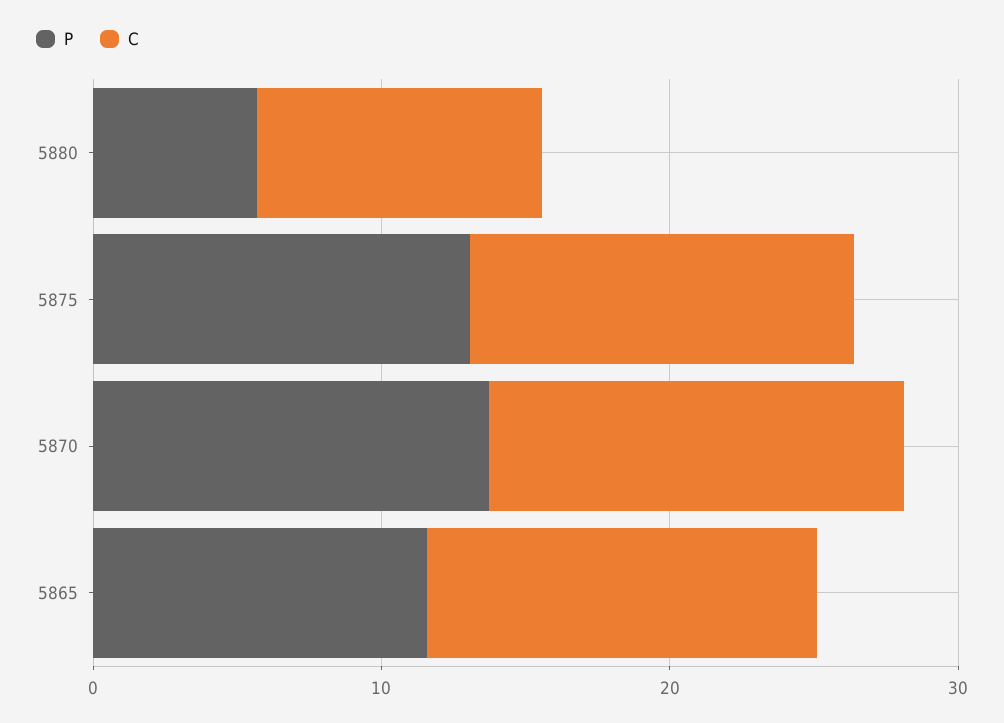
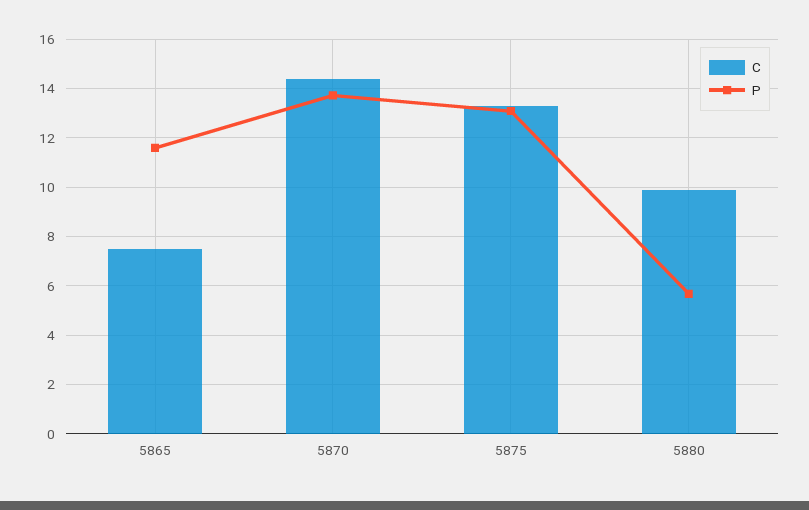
C, 5865: 14 -> 7.5

